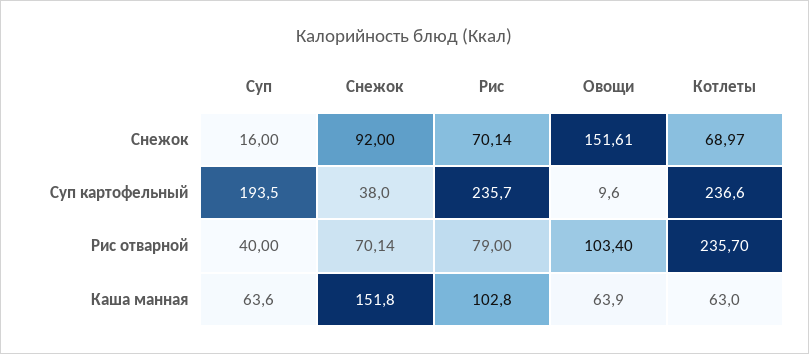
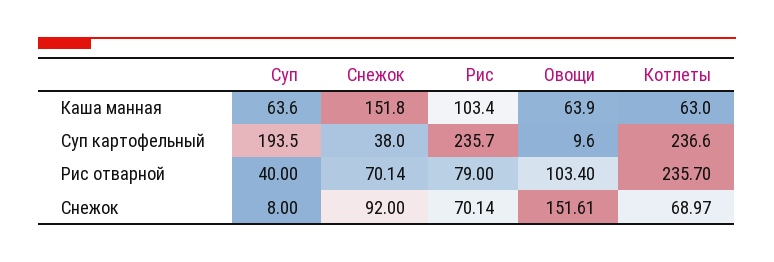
Суп, Снежок: 16 -> 8
Рис, Каша манная: 102.8 -> 103.4

